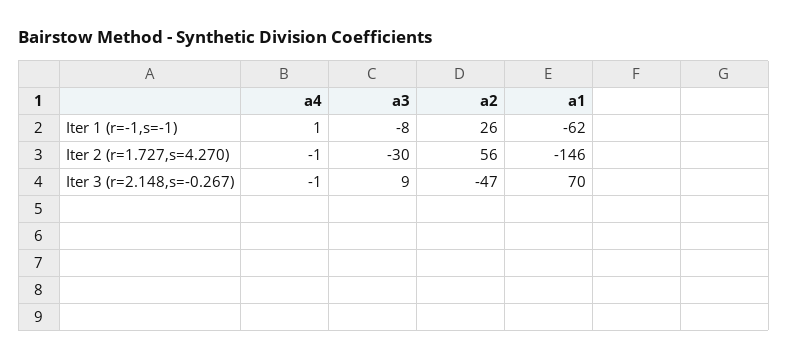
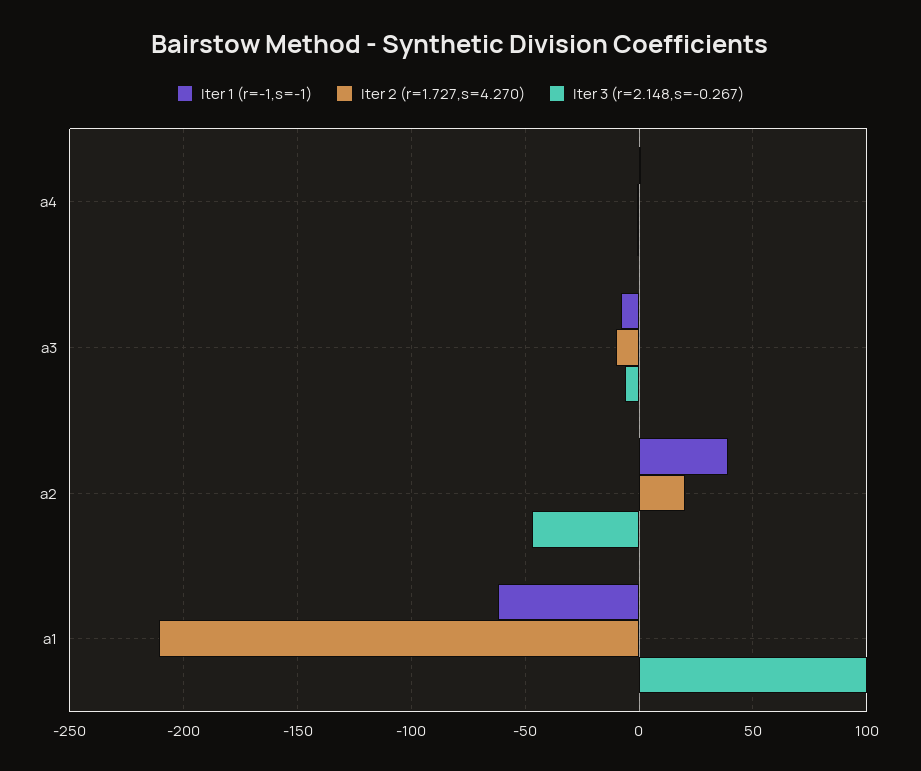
Iter 1 (r=-1,s=-1), a2: 26 -> 40
Iter 2 (r=1.727,s=4.270), a3: -30 -> -10
Iter 2 (r=1.727,s=4.270), a2: 56 -> 20
Iter 2 (r=1.727,s=4.270), a1: -146 -> -210
Iter 3 (r=2.148,s=-0.267), a3: 9 -> -5
Iter 3 (r=2.148,s=-0.267), a1: 70 -> 100

